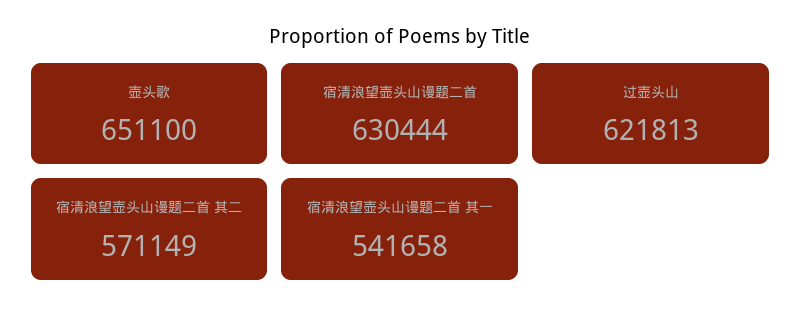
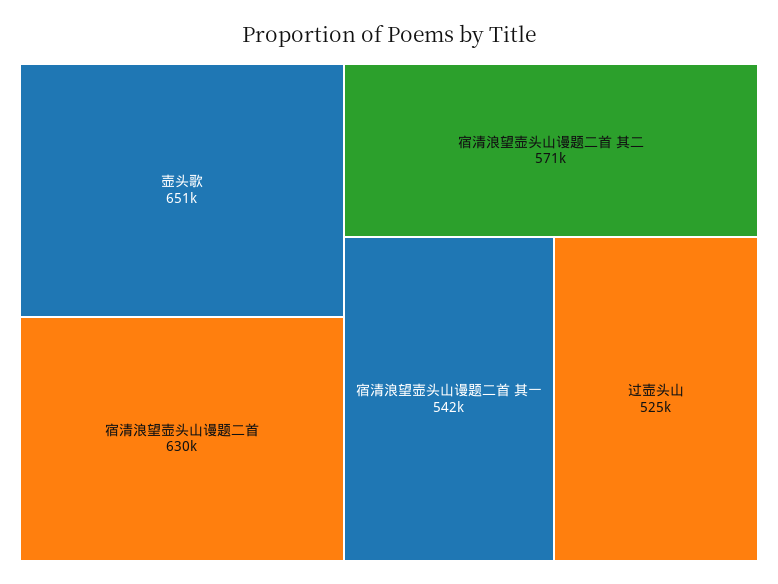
过壶头山: 621813 -> 525000

